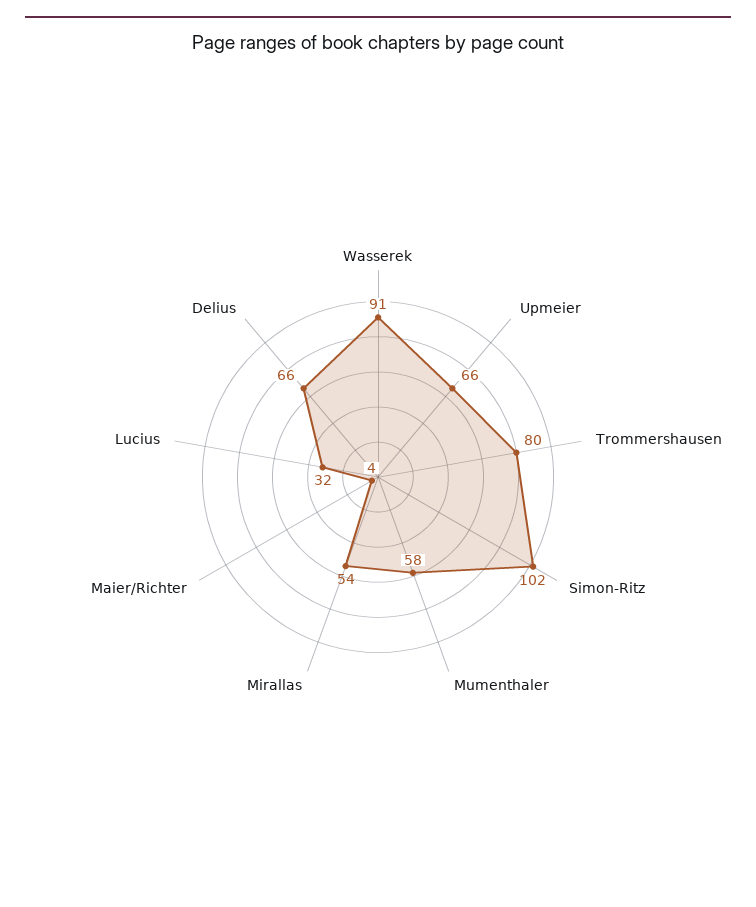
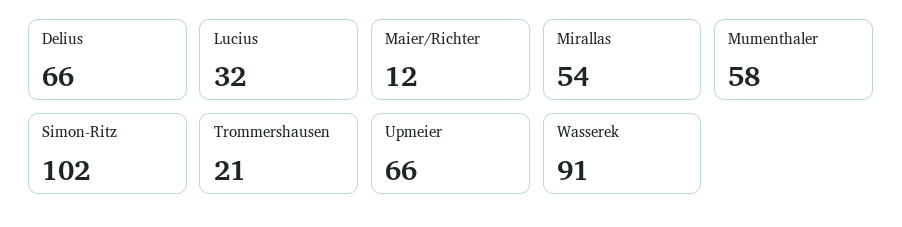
Trommershausen: 80 -> 21
Maier/Richter: 4 -> 12

